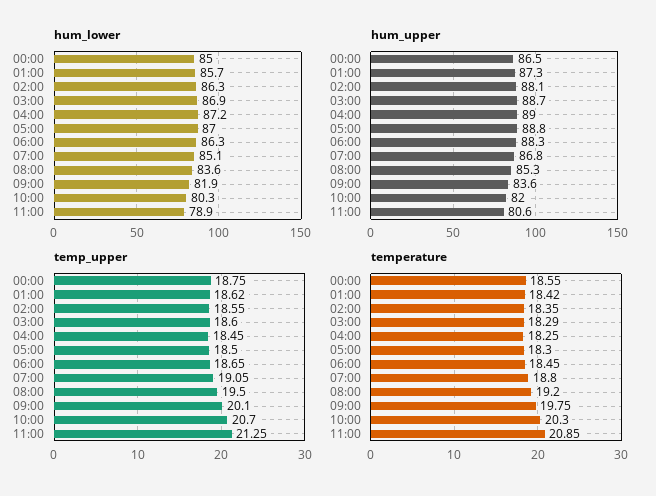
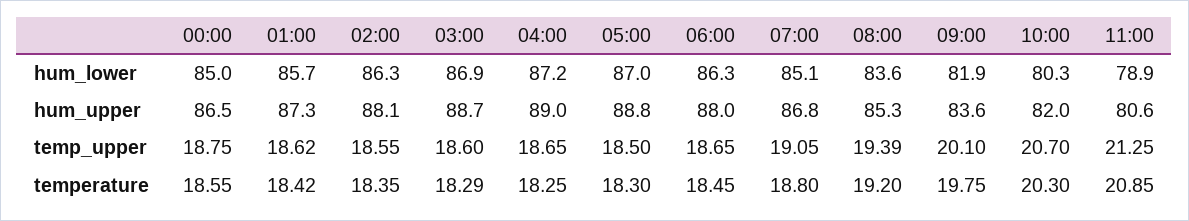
hum_upper, 06:00: 88.3 -> 88
temp_upper, 04:00: 18.45 -> 18.65
temp_upper, 08:00: 19.5 -> 19.39

